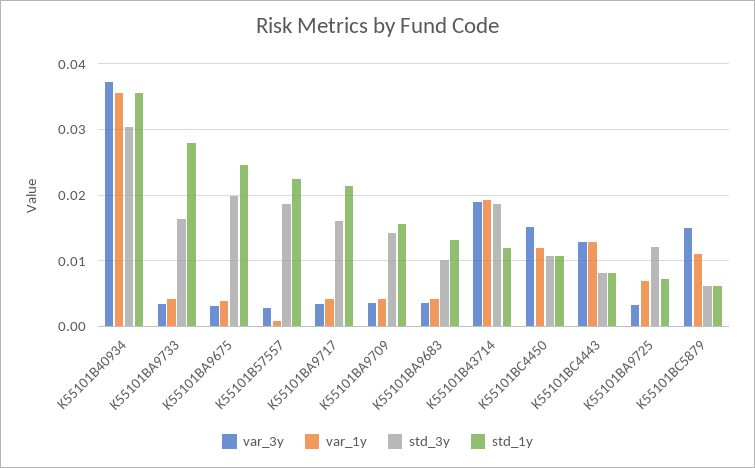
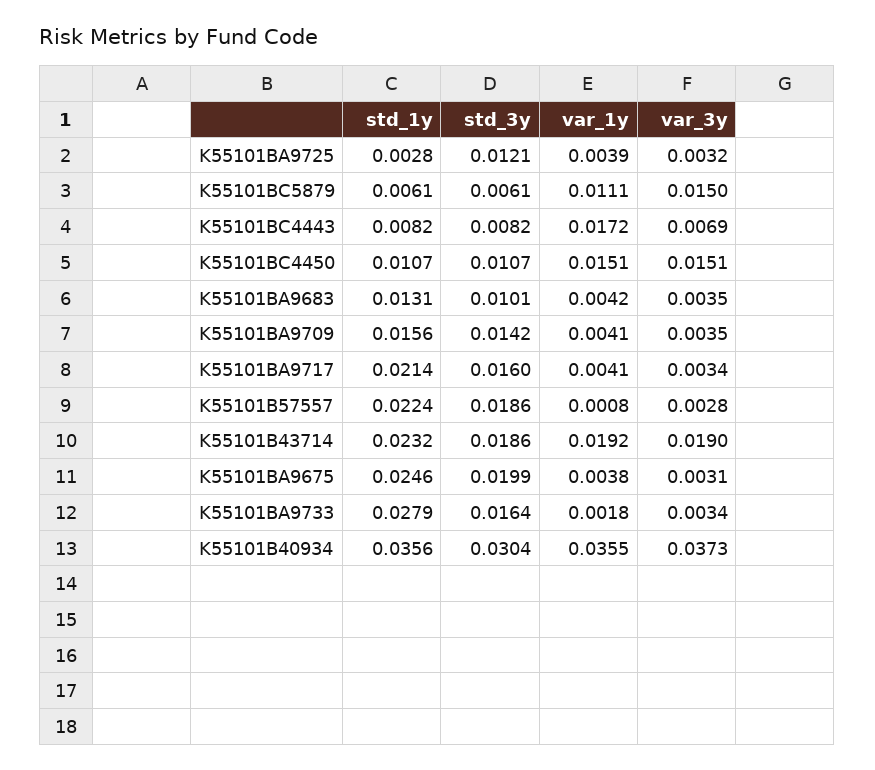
var_1y, K55101BA9733: 0.004 -> 0.0018
std_1y, K55101B43714: 0.012 -> 0.0232
var_1y, K55101BC4450: 0.012 -> 0.0151
var_3y, K55101BC4443: 0.013 -> 0.0069
var_1y, K55101BC4443: 0.013 -> 0.0172
var_1y, K55101BA9725: 0.007 -> 0.0039
std_1y, K55101BA9725: 0.007 -> 0.0028

